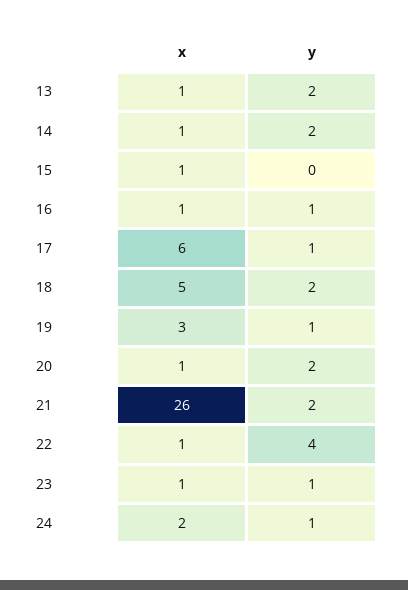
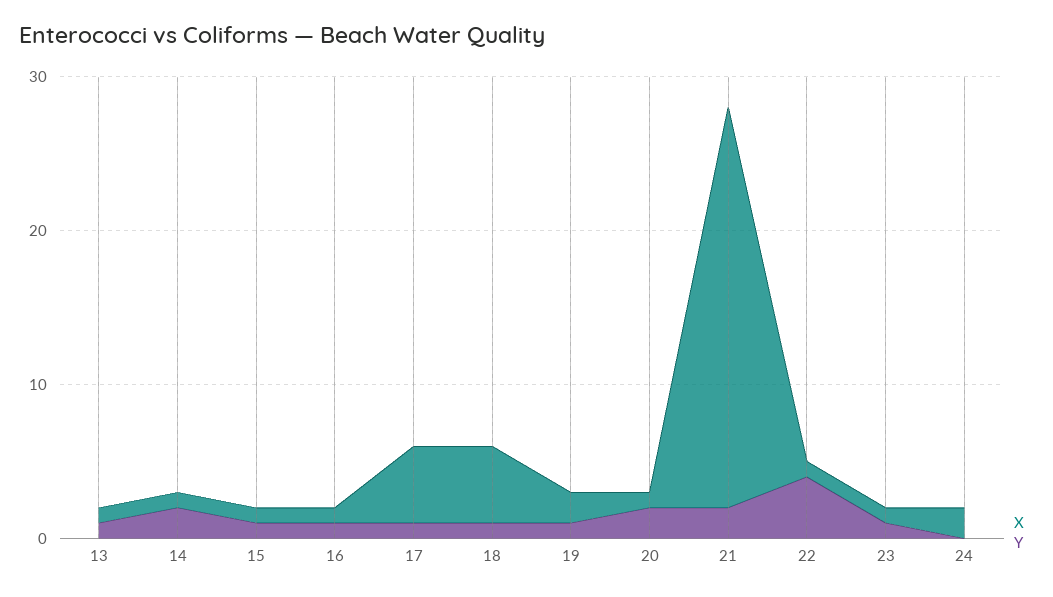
y, 13: 2 -> 1
y, 15: 0 -> 1
x, 17: 6 -> 5
y, 18: 2 -> 1
x, 19: 3 -> 2
y, 24: 1 -> 0

